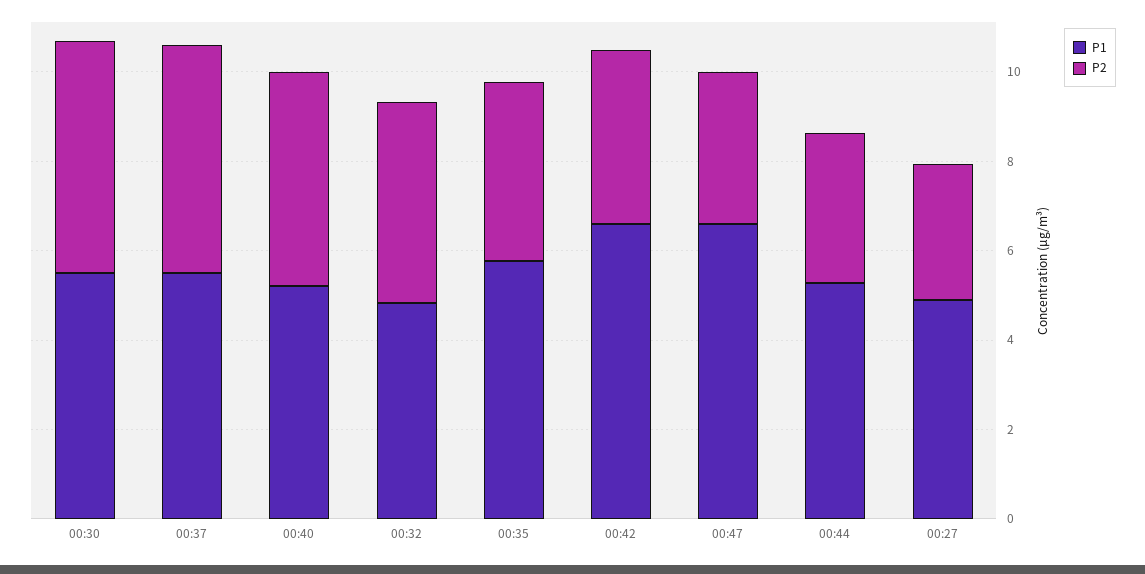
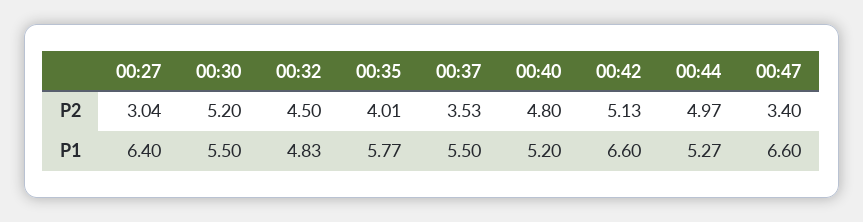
P2, 00:37: 5 -> 3.53
P2, 00:42: 4 -> 5.13
P2, 00:44: 3.5 -> 4.97
P1, 00:27: 5 -> 6.4

